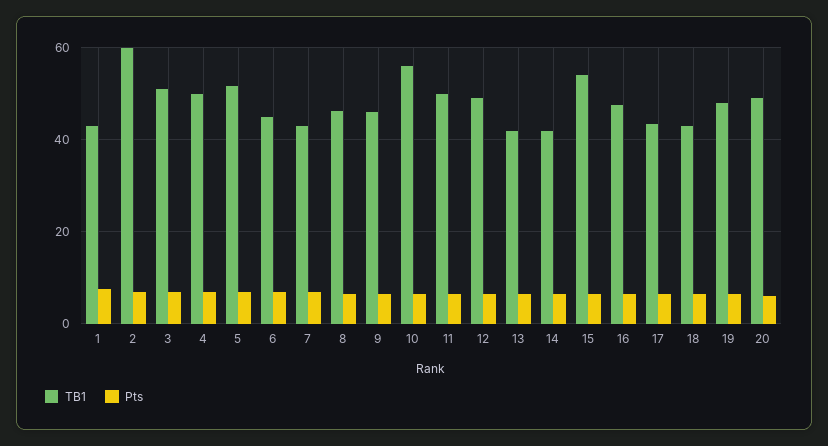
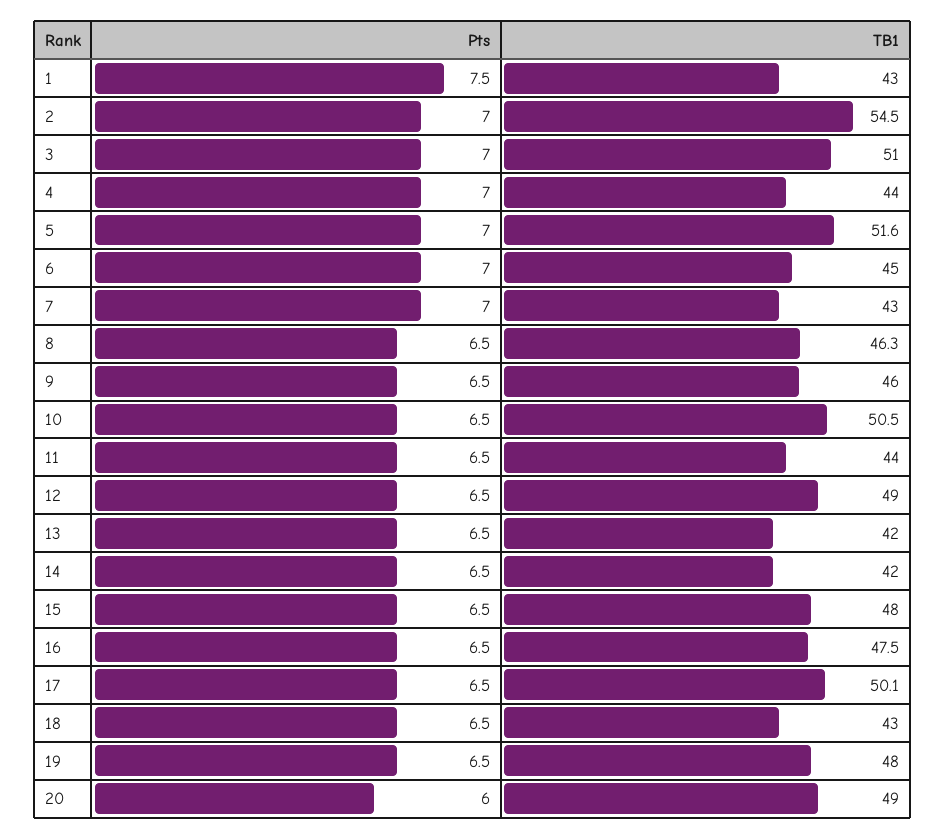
TB1, 2: 60 -> 54.5
TB1, 4: 50 -> 44
TB1, 10: 56 -> 50.5
TB1, 11: 50 -> 44
TB1, 15: 54 -> 48
TB1, 17: 44 -> 50.1

